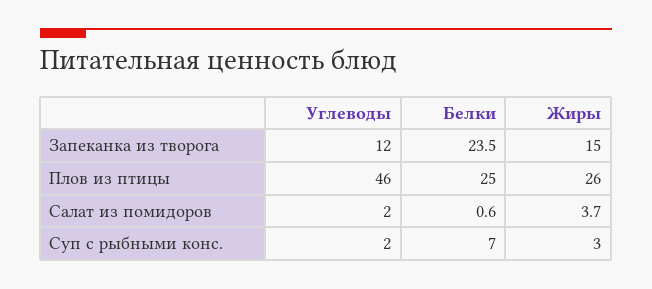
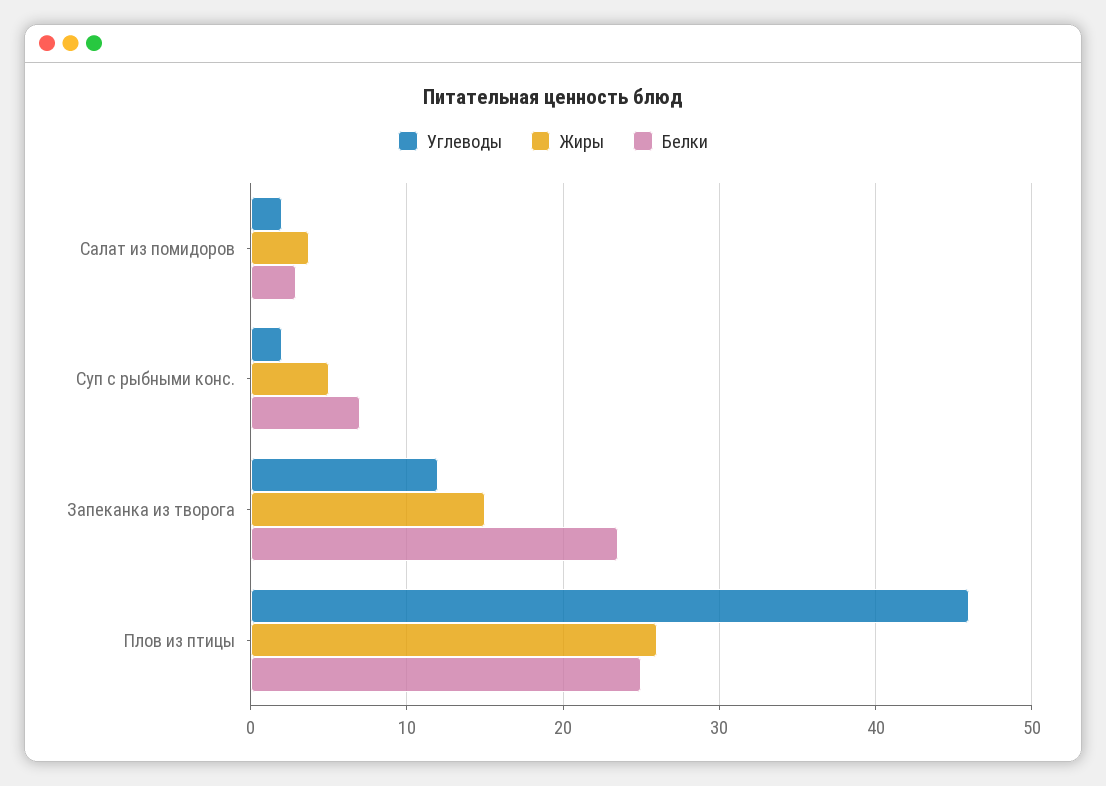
Белки, Салат из помидоров: 0.6 -> 3
Жиры, Суп с рыбными конс.: 3 -> 5

